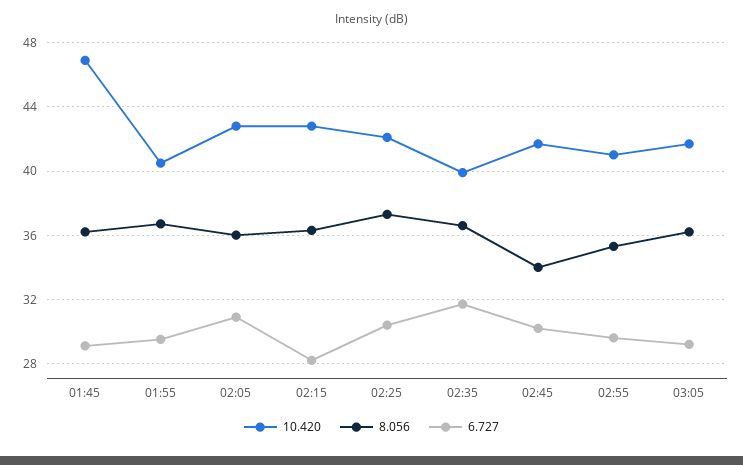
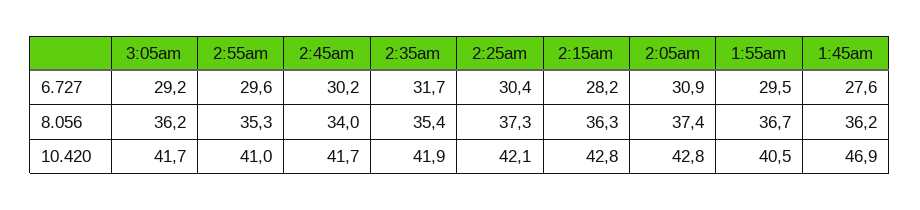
6.727, 01:45: 29 -> 27.6
8.056, 02:05: 36 -> 37.4
10.420, 02:35: 40 -> 41.9
8.056, 02:35: 36.5 -> 35.4

